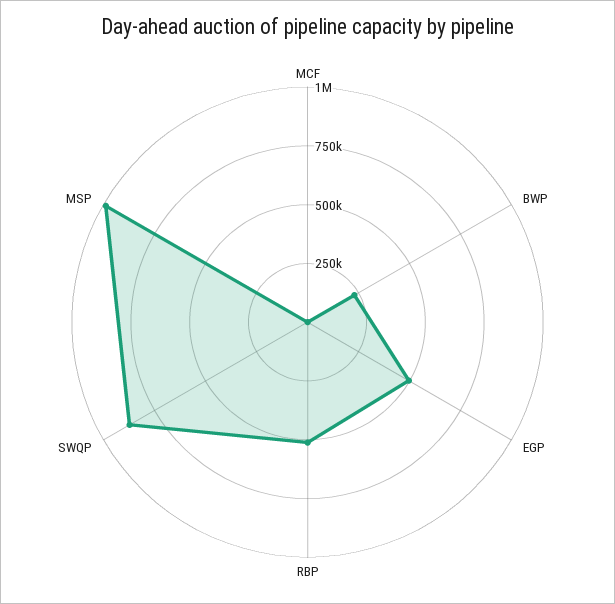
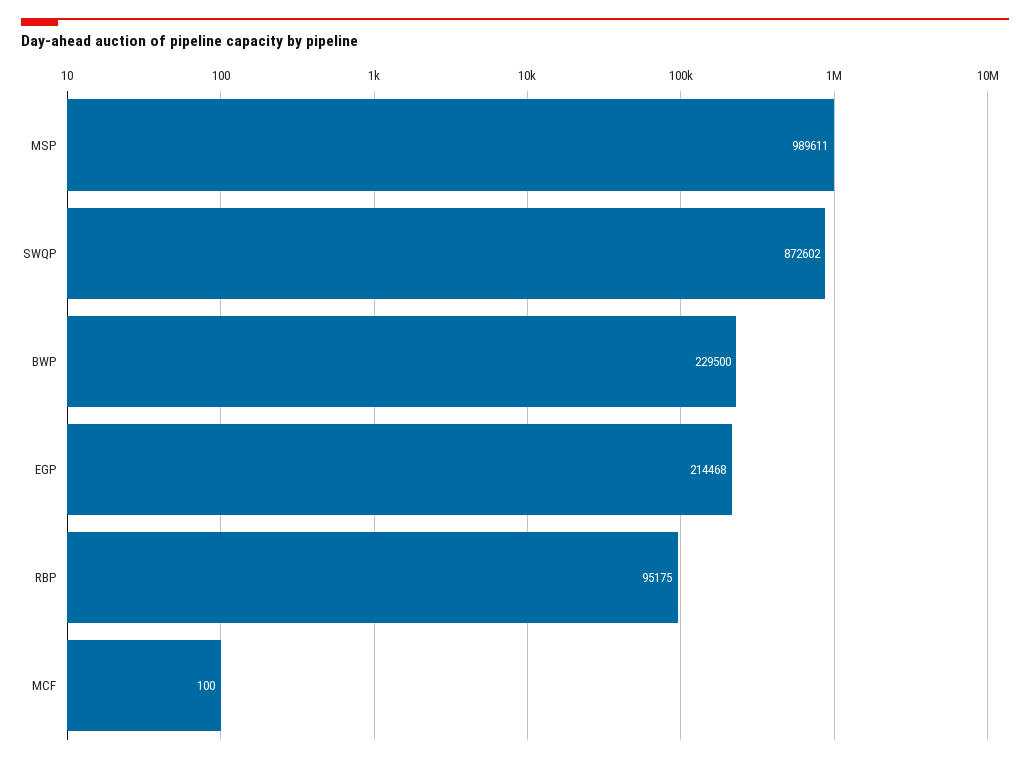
EGP: 500000 -> 214468
RBP: 500000 -> 95175

